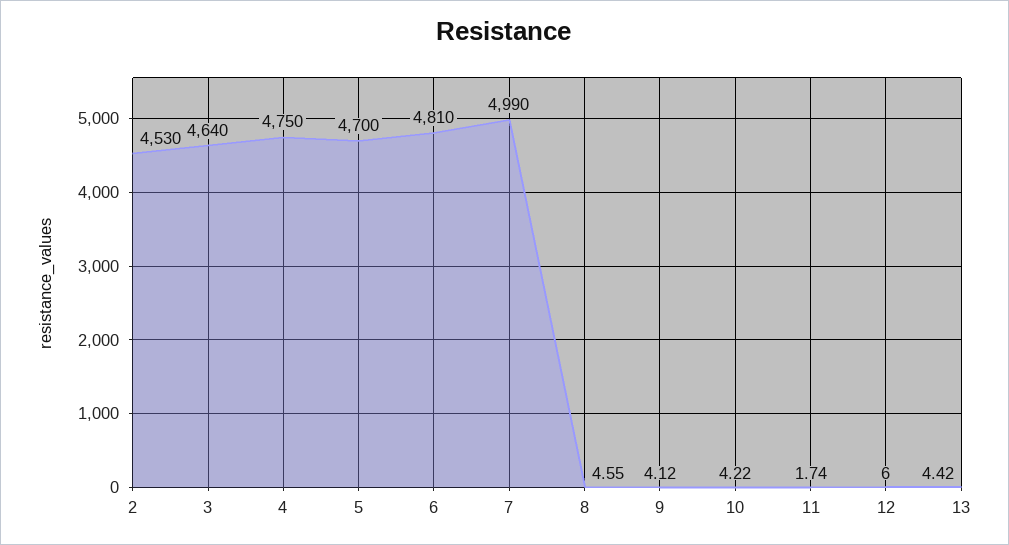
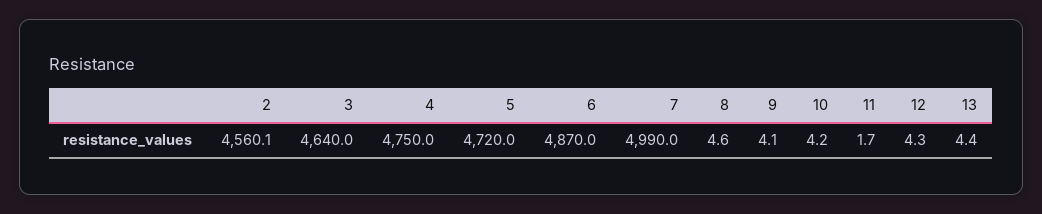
2: 4530 -> 4560.1
5: 4700 -> 4720
6: 4810 -> 4870
12: 6 -> 4.3

